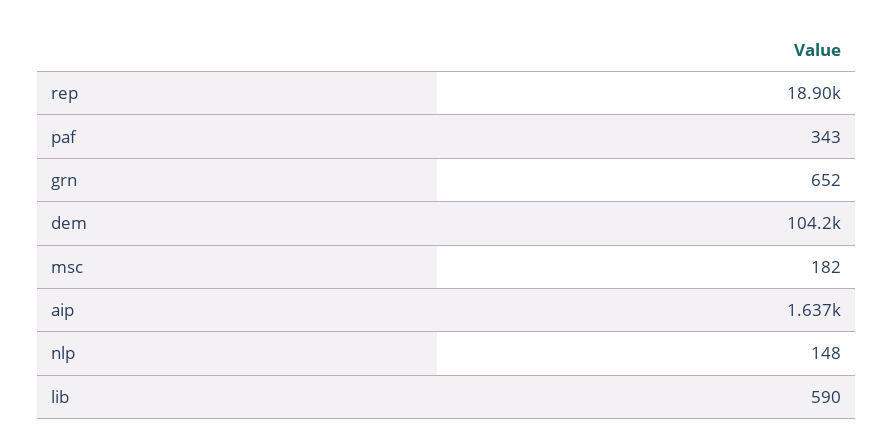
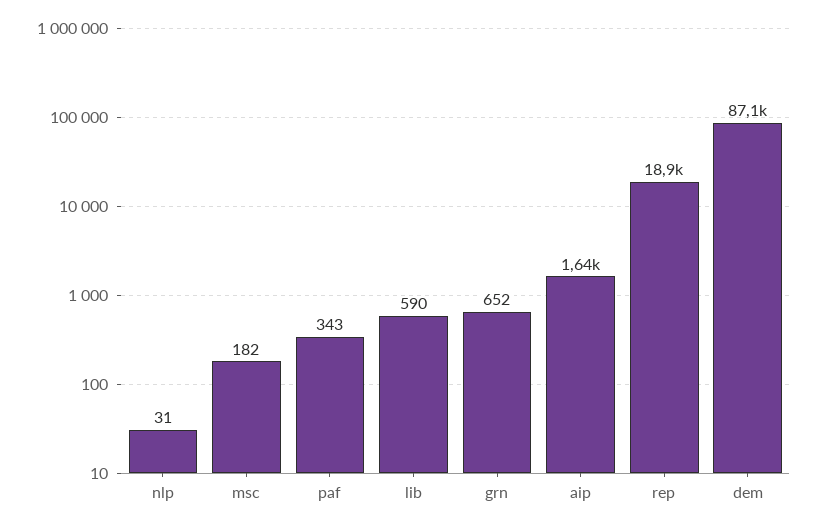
dem: 104200 -> 87100
nlp: 148 -> 31

